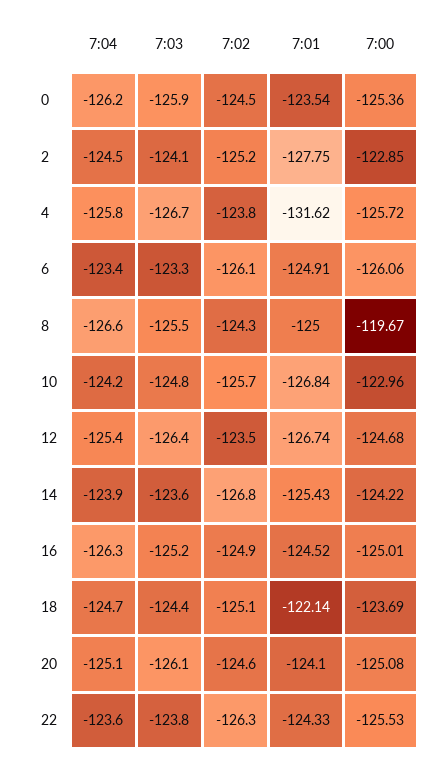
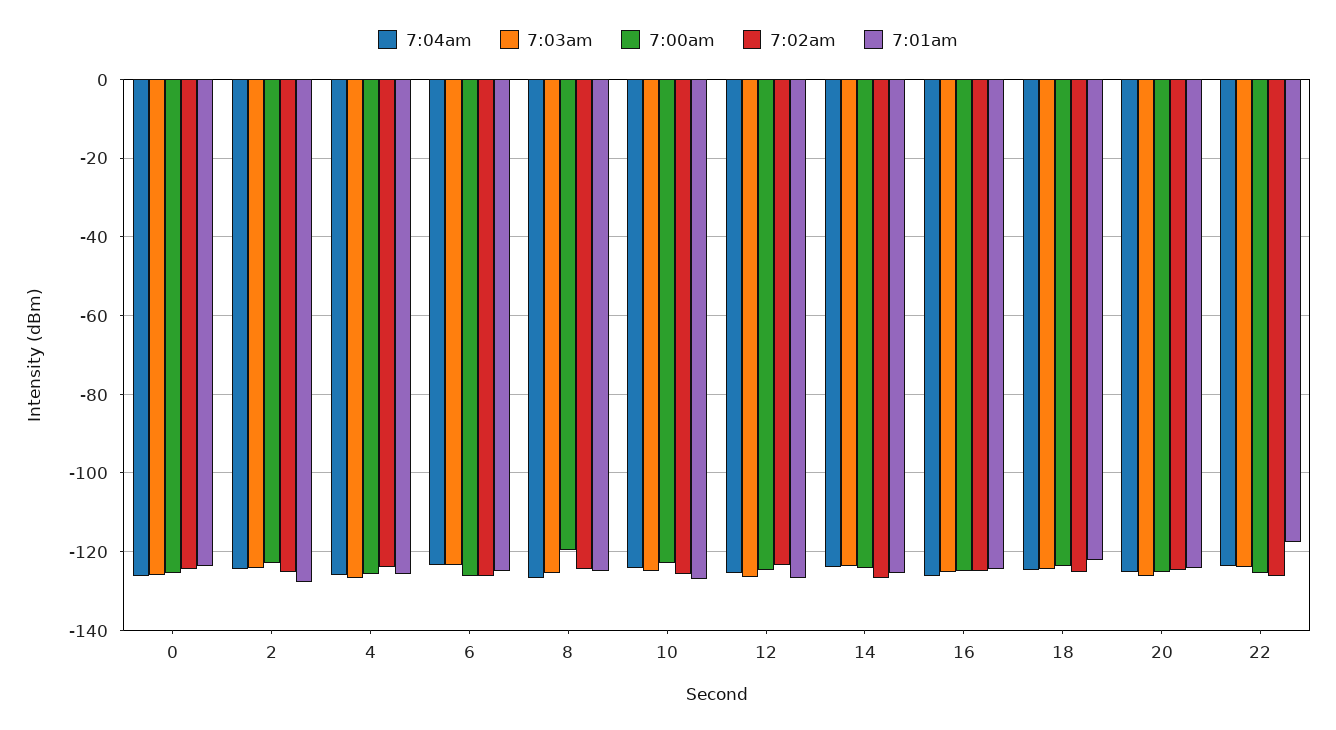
7:01, 4: -131.62 -> -126
7:01, 22: -124.33 -> -118

